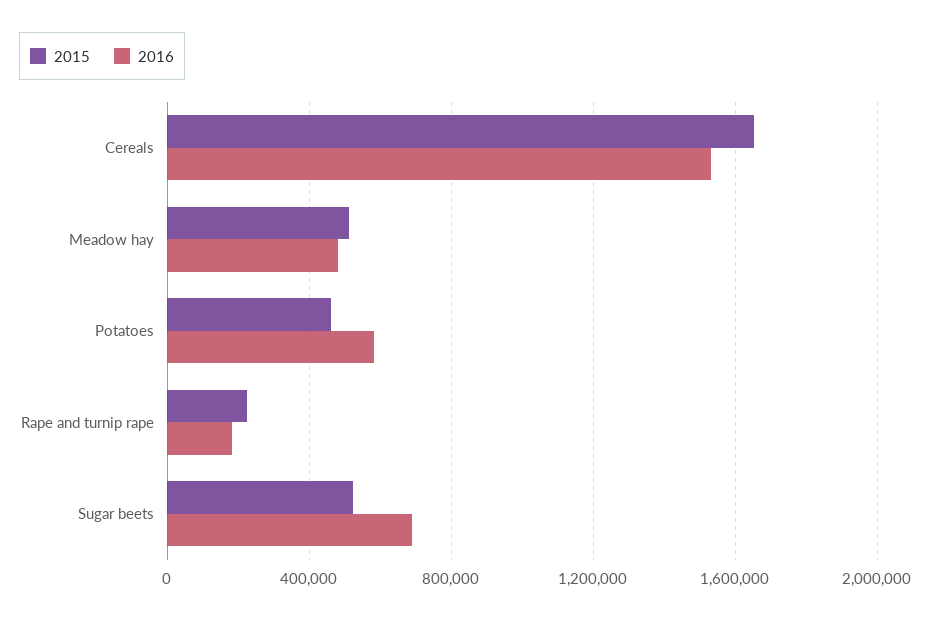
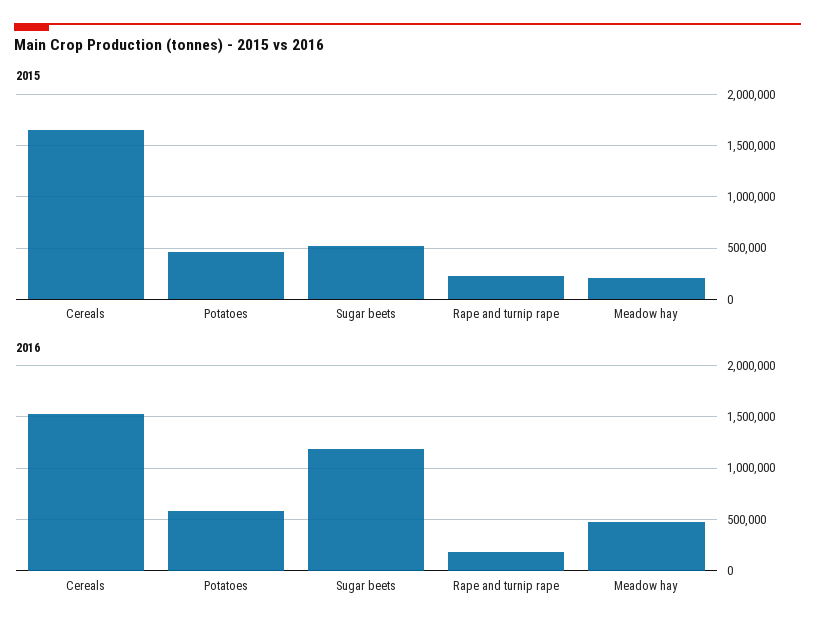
2015, Meadow hay: 500000 -> 200000
2016, Sugar beets: 700000 -> 1200000

